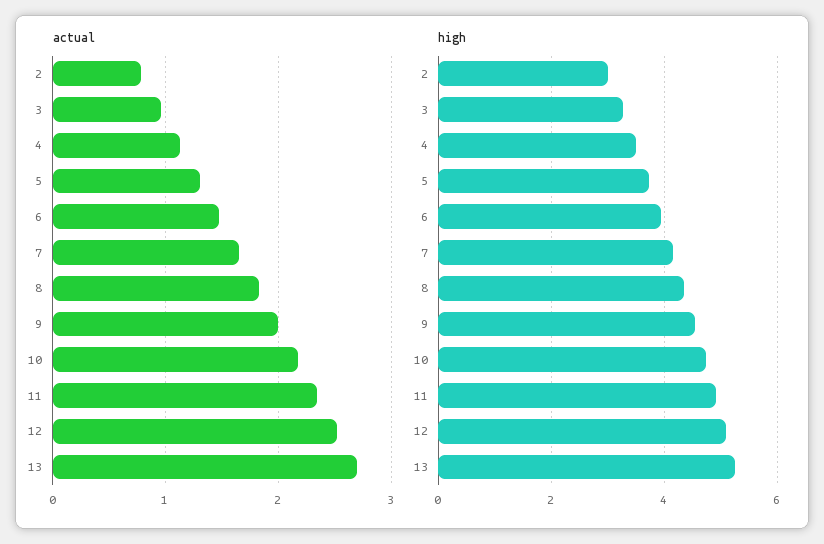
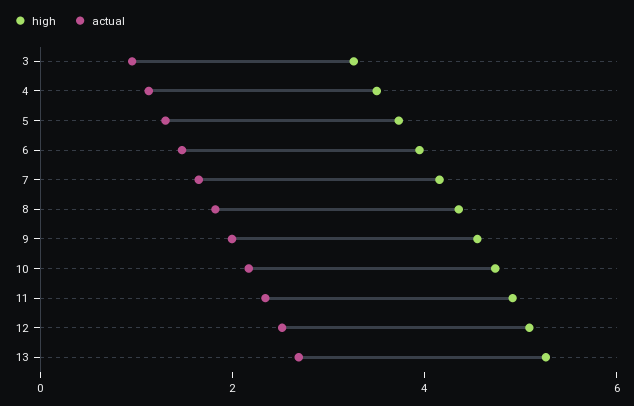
actual, 2: 0.8 -> none
high, 2: 3 -> none

